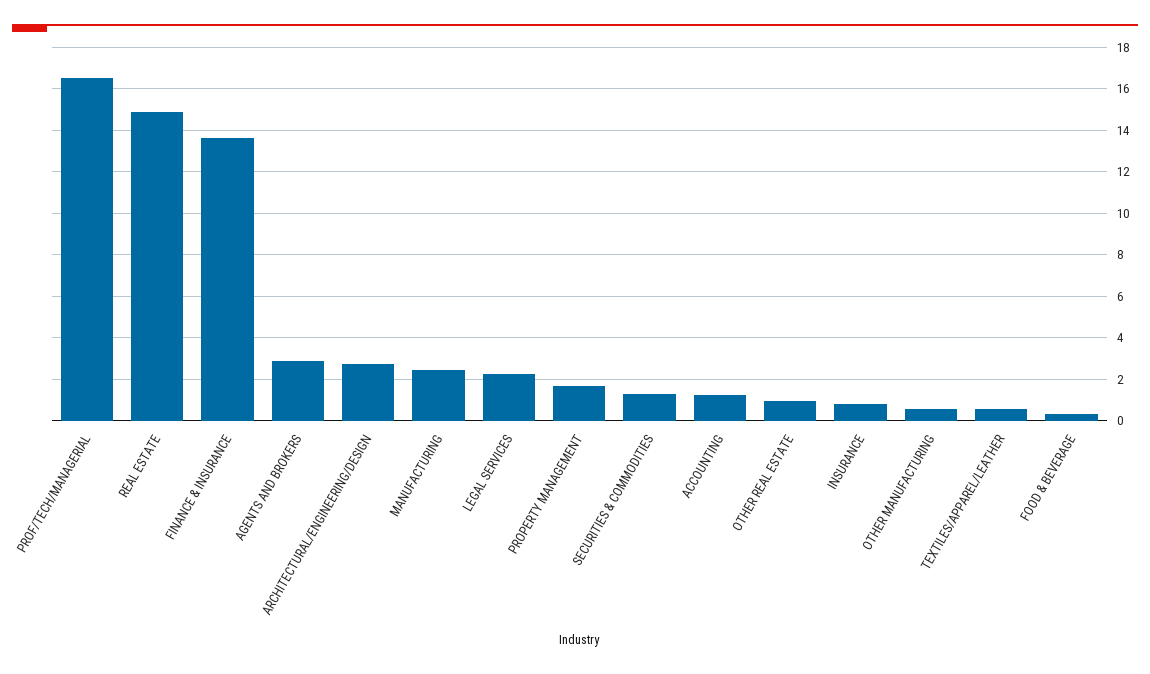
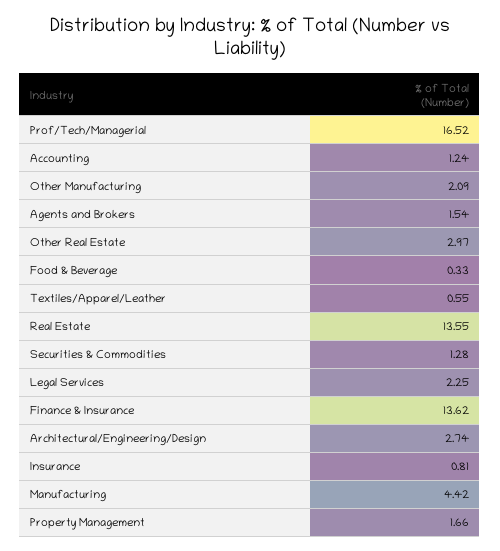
REAL ESTATE: 15 -> 13.55
AGENTS AND BROKERS: 3 -> 1.54
MANUFACTURING: 2.5 -> 4.42
OTHER REAL ESTATE: 1 -> 2.97
OTHER MANUFACTURING: 0.5 -> 2.09

